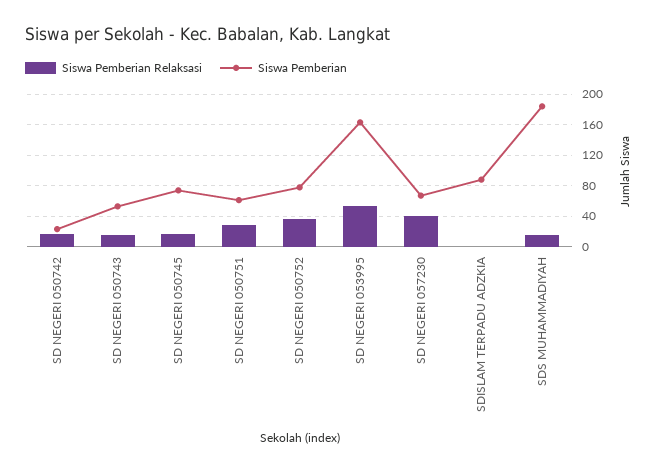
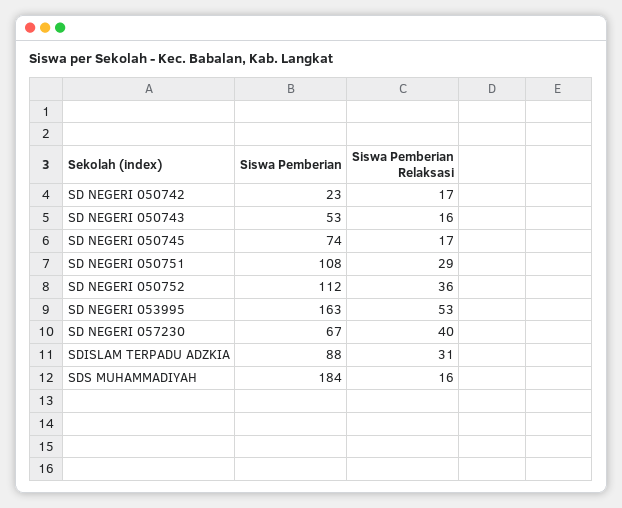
Siswa Pemberian, SD NEGERI 050751: 60 -> 108
Siswa Pemberian, SD NEGERI 050752: 80 -> 112
Siswa Pemberian Relaksasi, SDISLAM TERPADU ADZKIA: 0 -> 31

